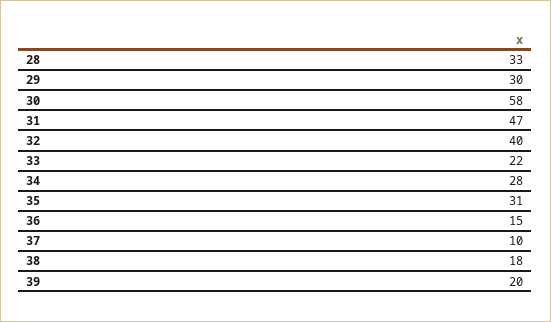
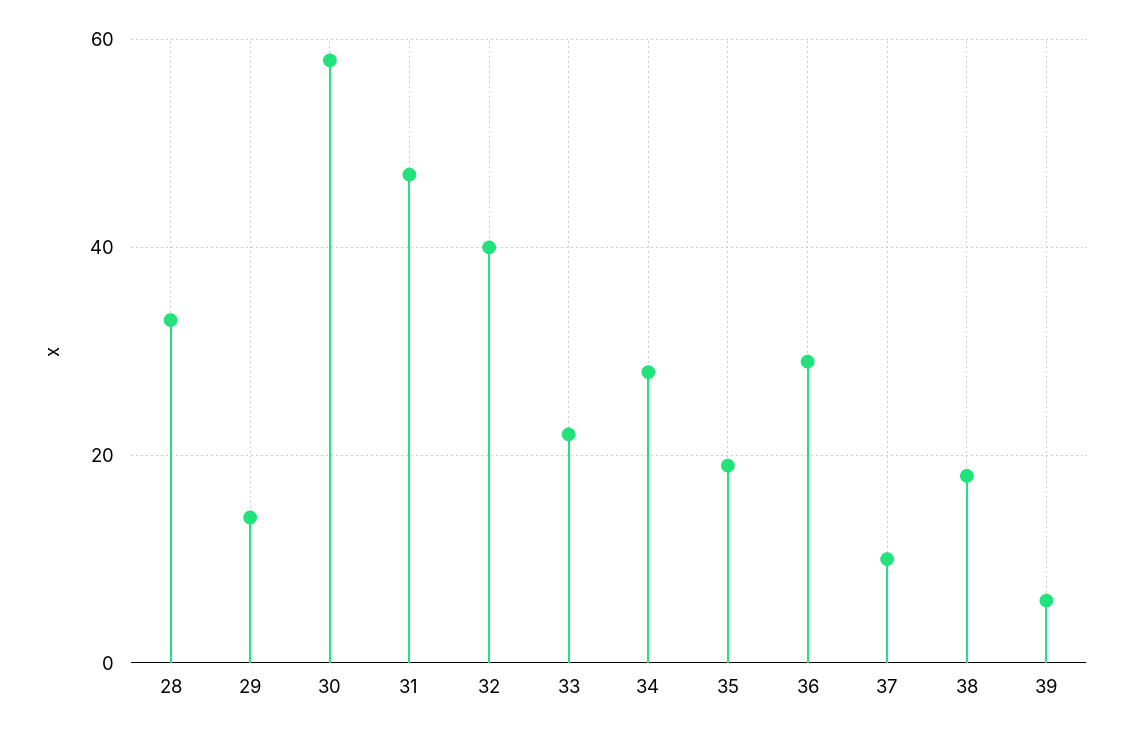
29: 30 -> 15
35: 31 -> 20
36: 15 -> 30
39: 20 -> 5

